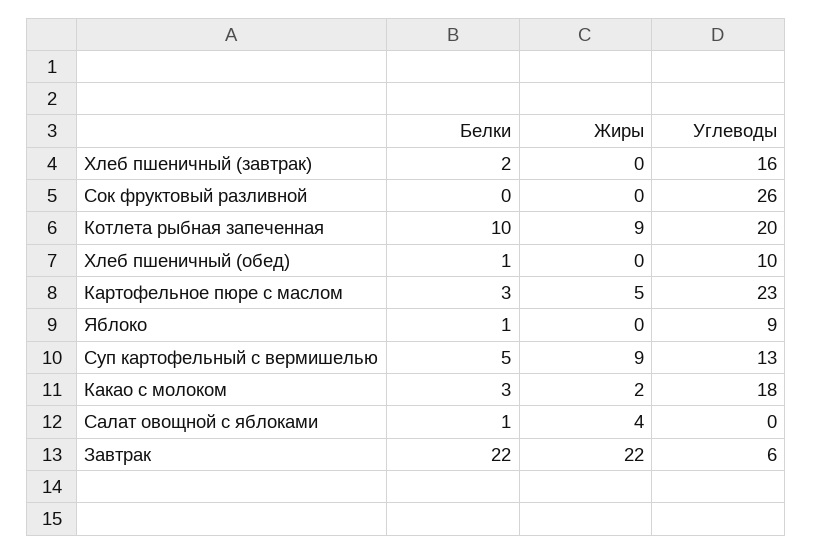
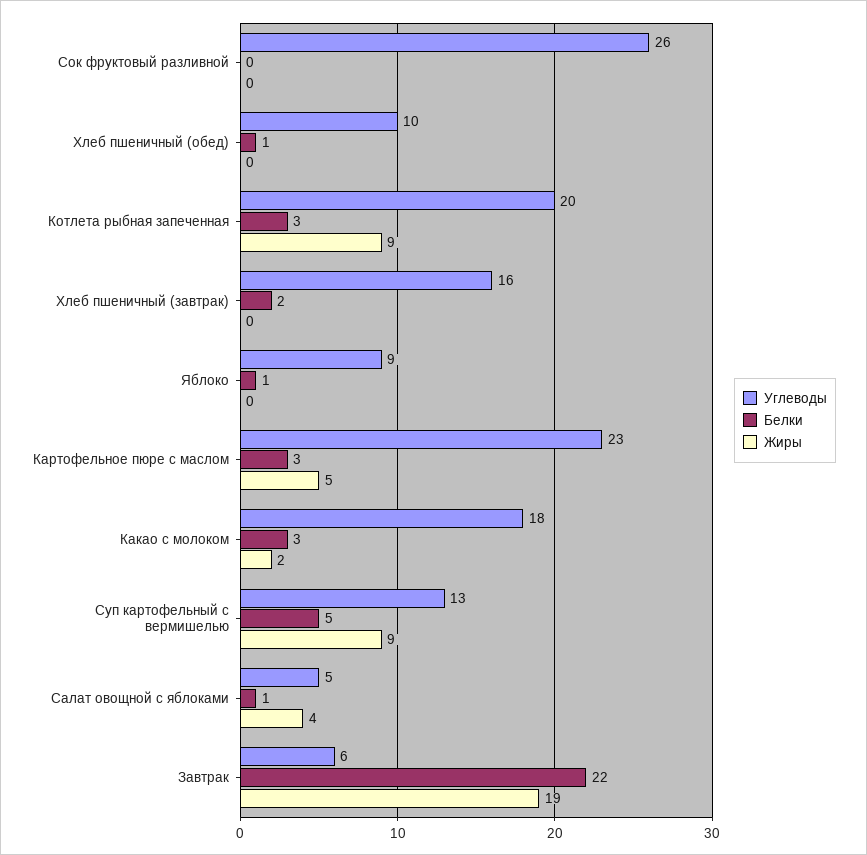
Белки, Котлета рыбная запеченная: 10 -> 3
Углеводы, Салат овощной с яблоками: 0 -> 5
Жиры, Завтрак: 22 -> 19

